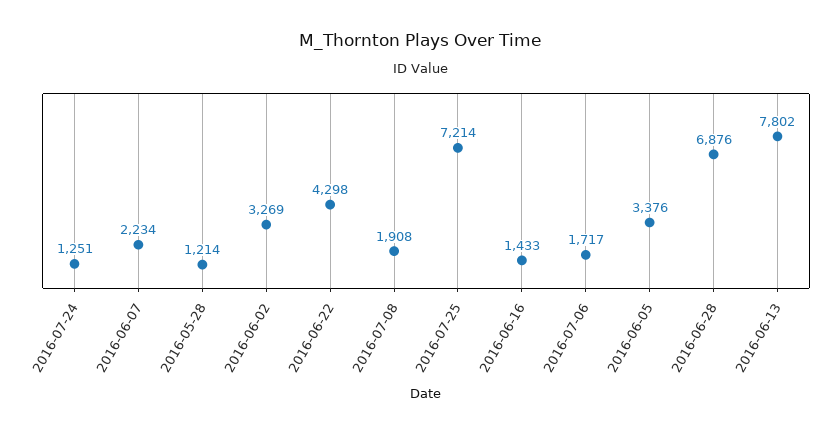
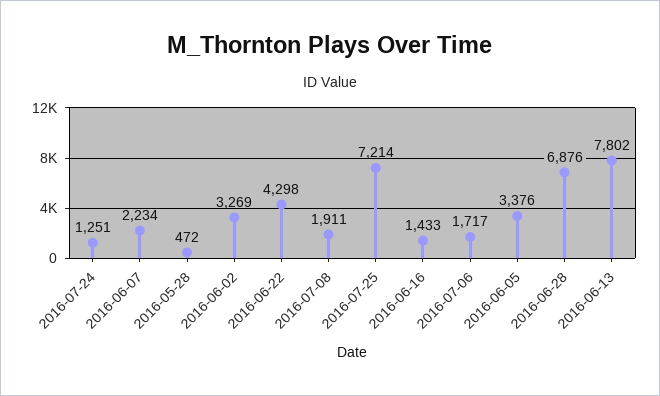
2016-05-28: 1214 -> 472
2016-07-08: 1908 -> 1911

